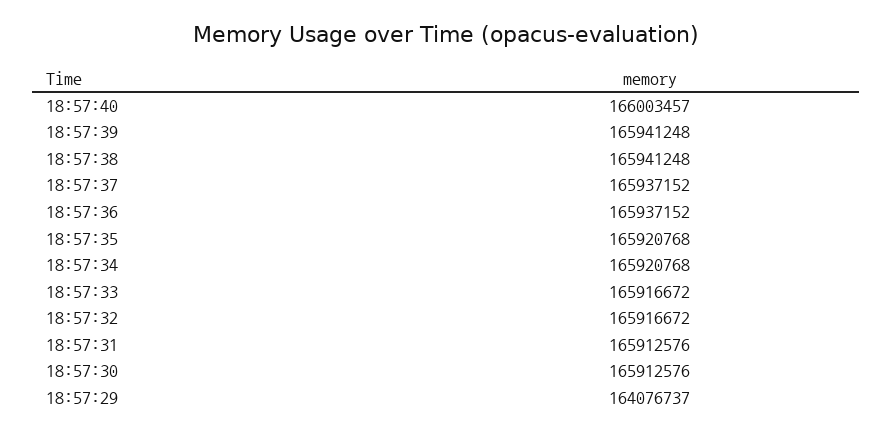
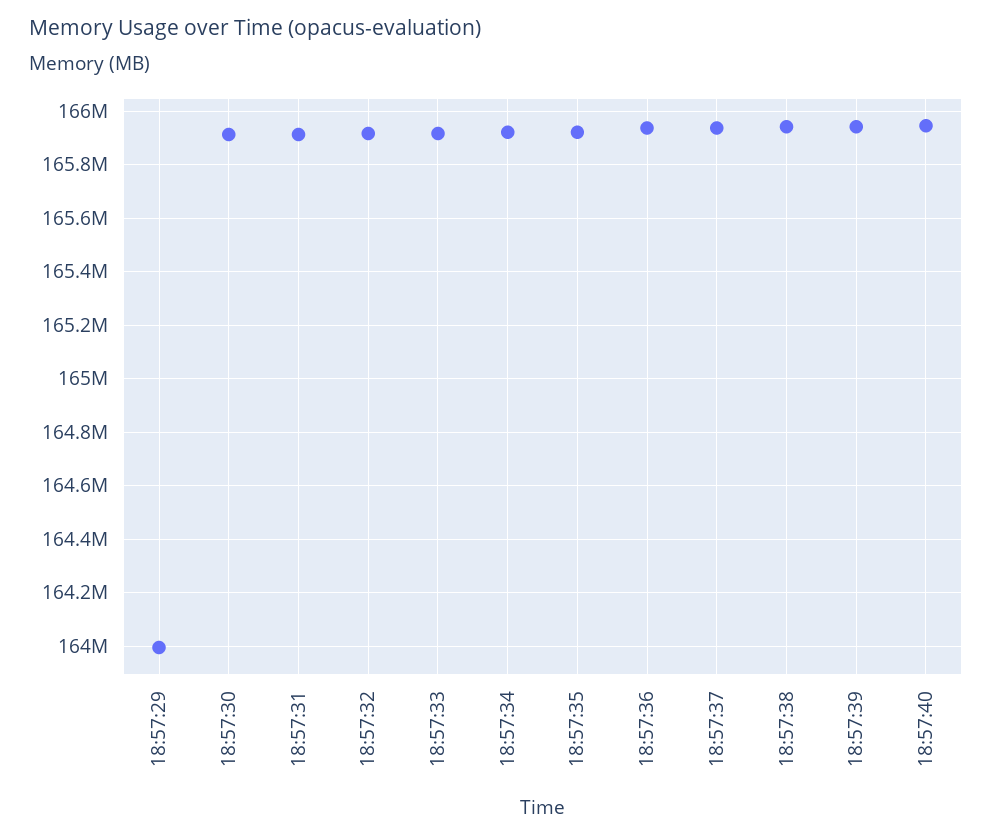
18:57:40: 166003457 -> 165950000
18:57:29: 164076737 -> 164000000

